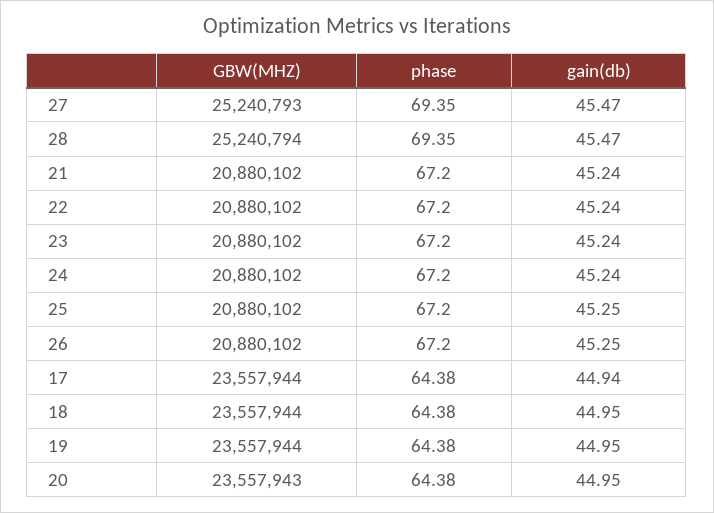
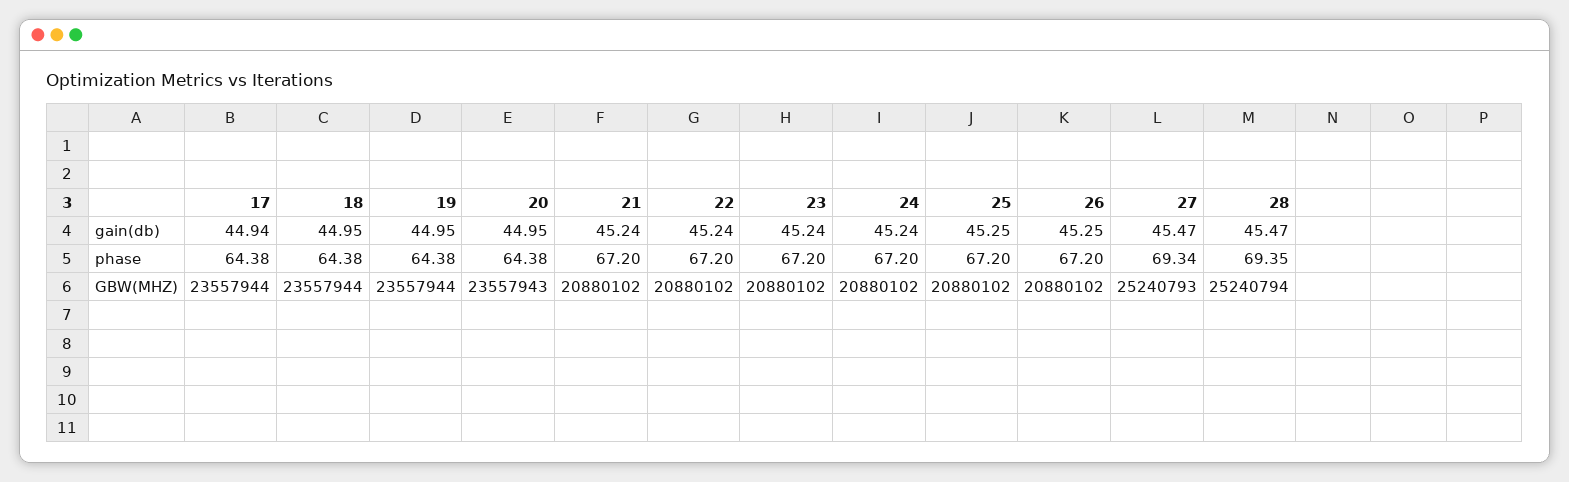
phase, 27: 69.35 -> 69.34

